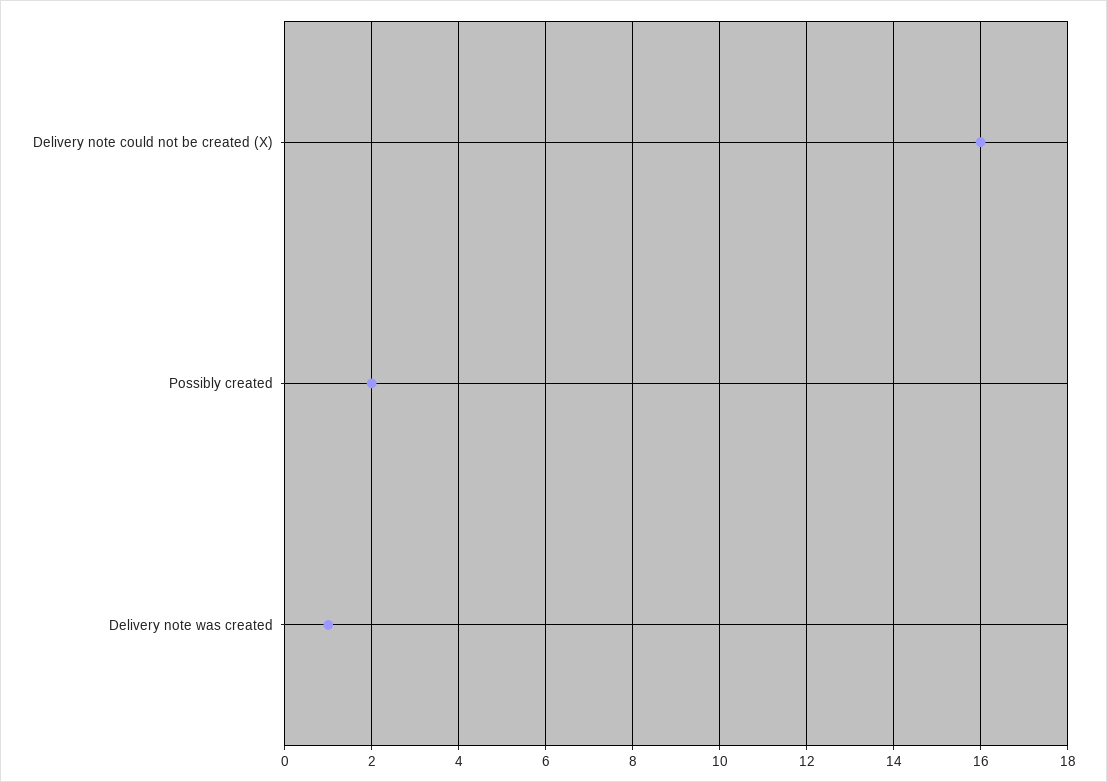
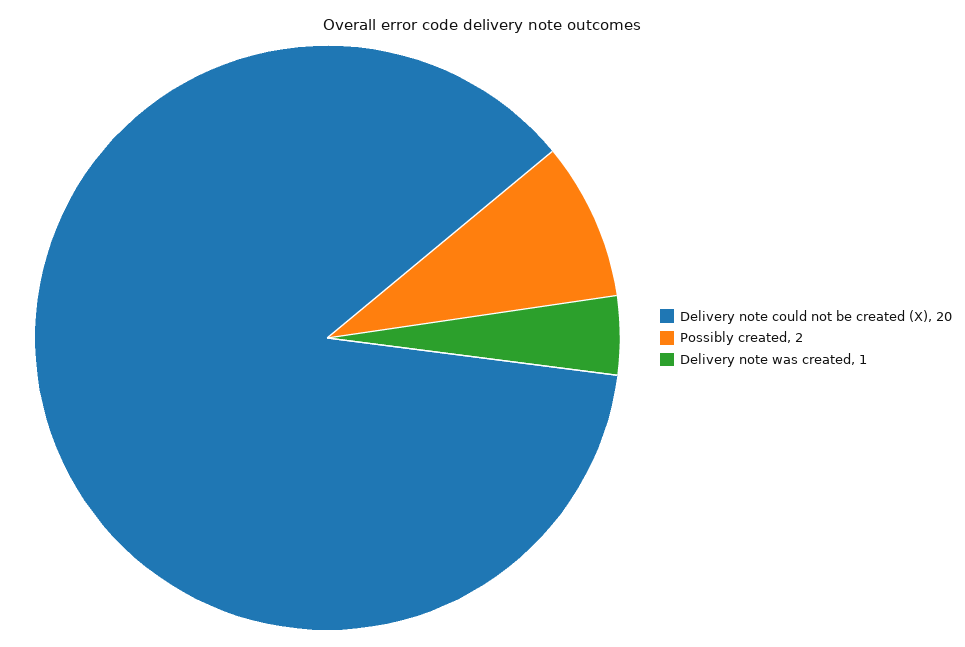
Delivery note could not be created (X): 16 -> 20

